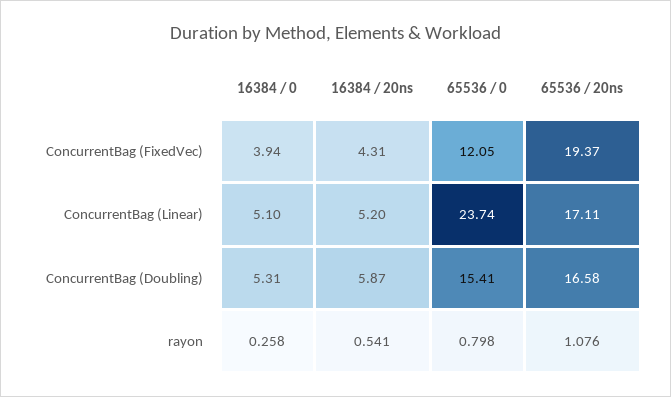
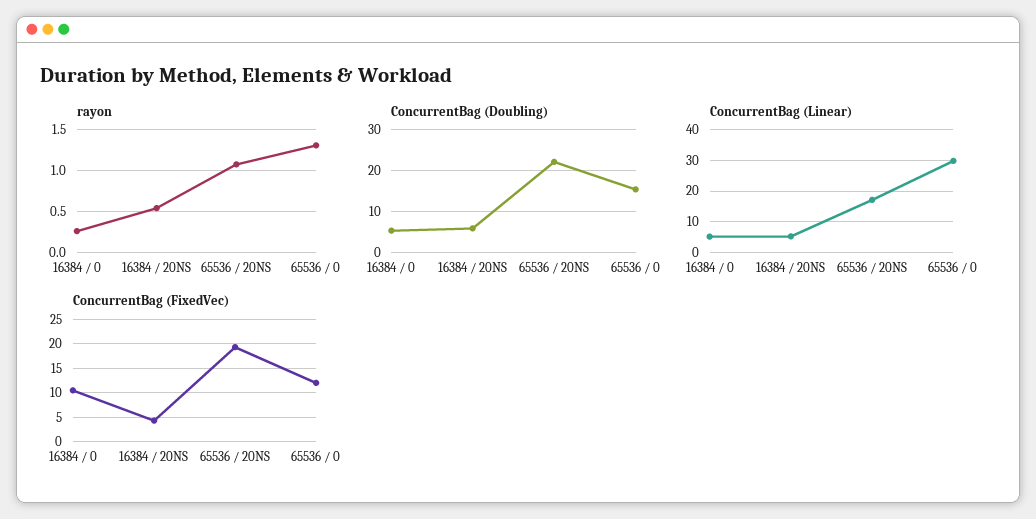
ConcurrentBag (FixedVec), 16384 / 0: 3.94 -> 10
ConcurrentBag (Linear), 65536 / 0: 23.74 -> 30
ConcurrentBag (Doubling), 65536 / 20ns: 16.58 -> 22
rayon, 65536 / 0: 0.798 -> 1.3

